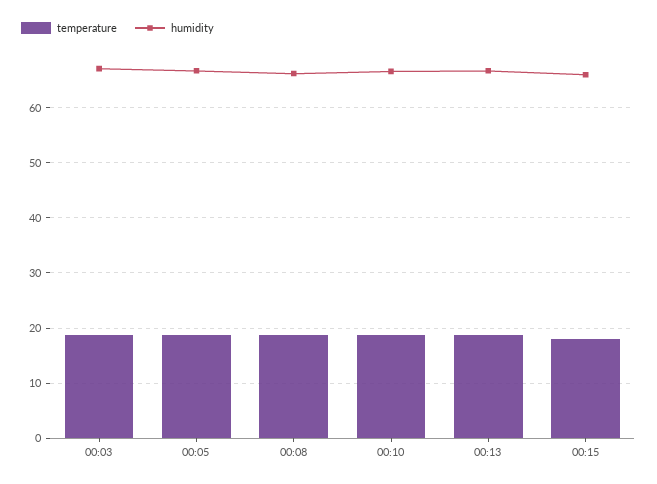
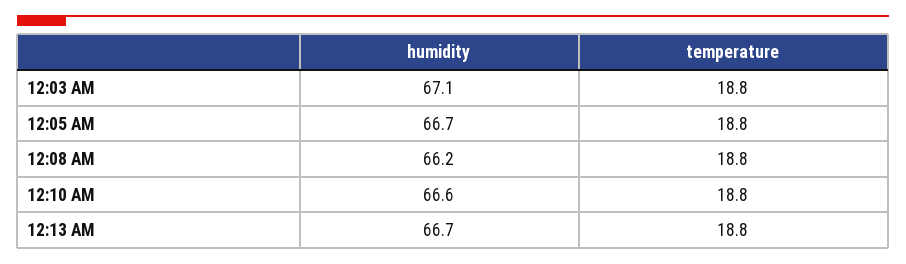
temperature, 00:15: 18 -> none
humidity, 00:15: 66 -> none

